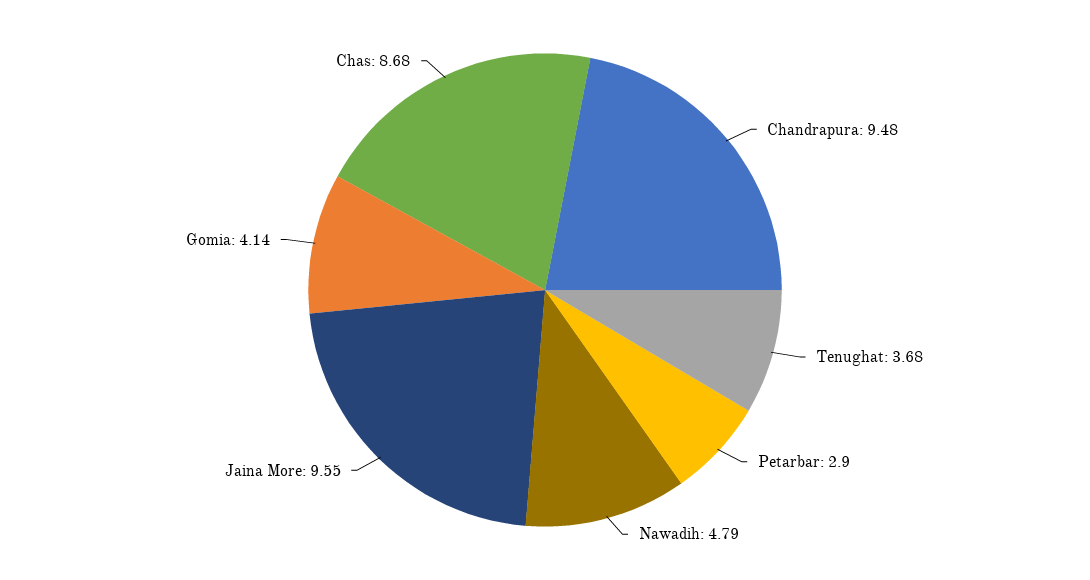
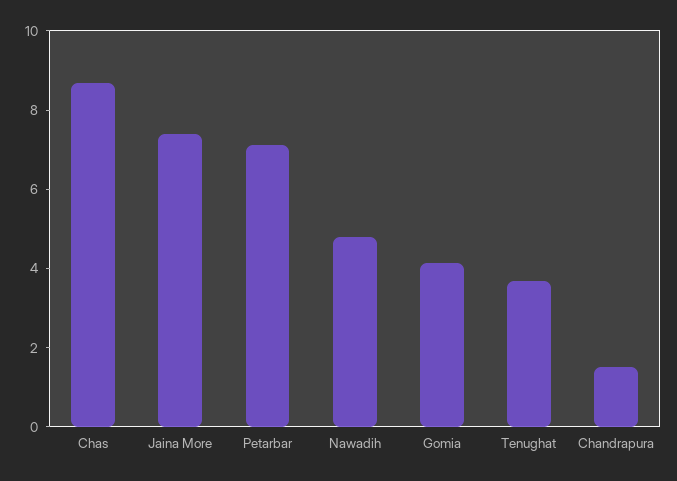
Chandrapura: 9.48 -> 1.5
Petarbar: 2.9 -> 7
Jaina More: 9.55 -> 7.5

